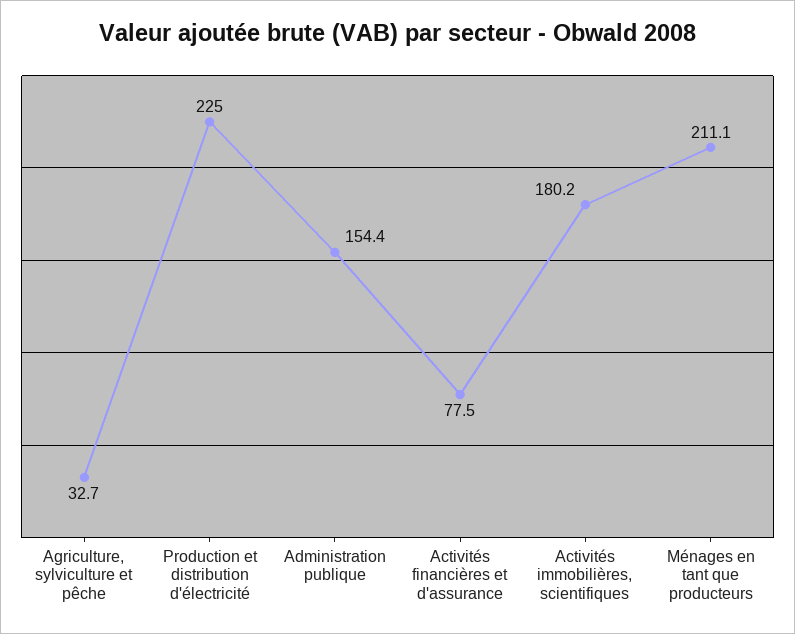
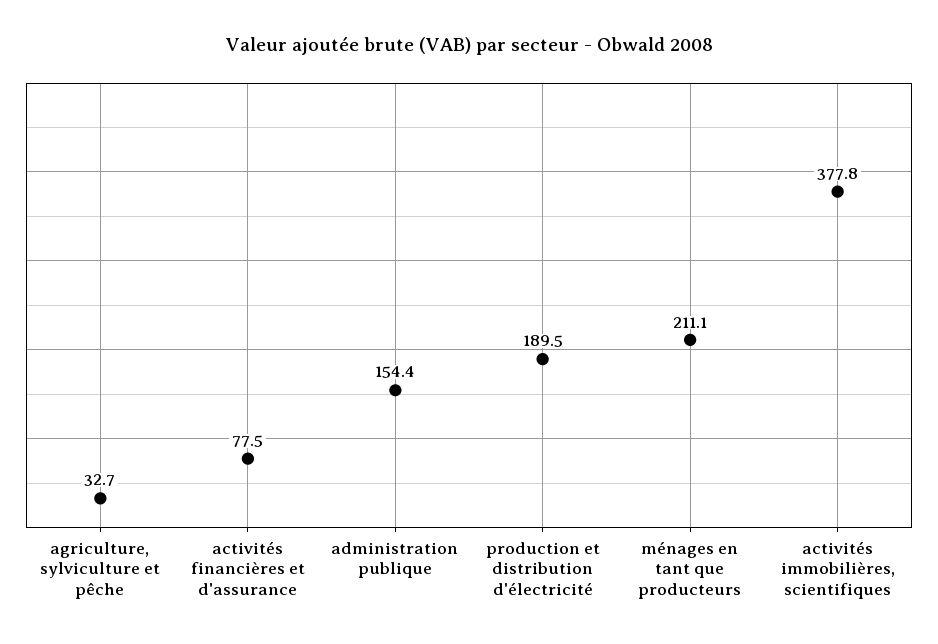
Production et distribution d'électricité: 225 -> 189.5
Activités immobilières, scientifiques: 180.2 -> 377.8

